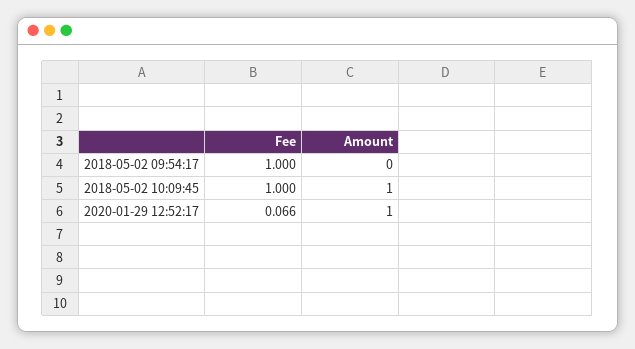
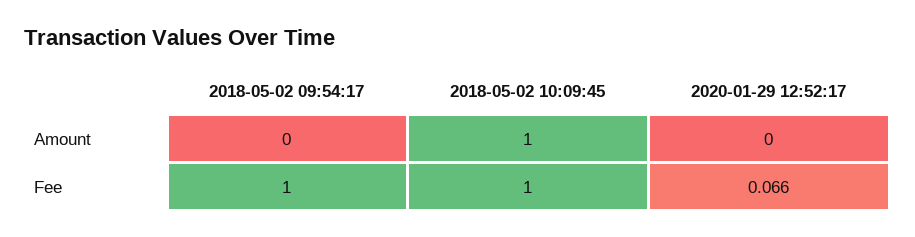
Amount, 2020-01-29 12:52:17: 1 -> 0

